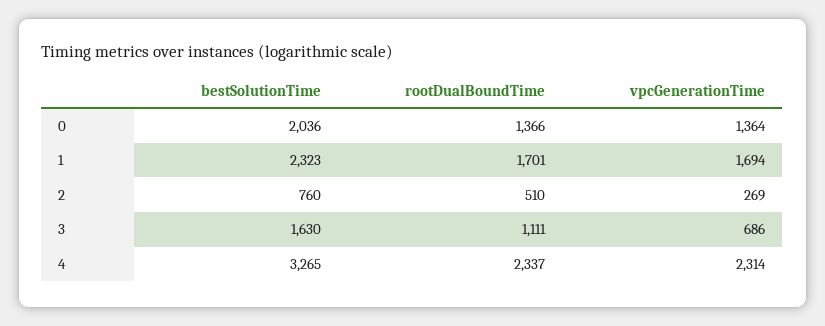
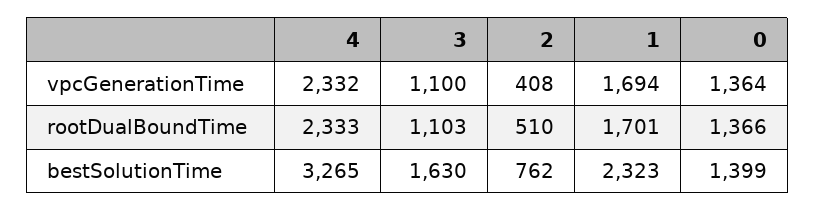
bestSolutionTime, 0: 2036 -> 1399
bestSolutionTime, 2: 760 -> 762
vpcGenerationTime, 2: 269 -> 408
rootDualBoundTime, 3: 1111 -> 1103
vpcGenerationTime, 3: 686 -> 1100
rootDualBoundTime, 4: 2337 -> 2333
vpcGenerationTime, 4: 2314 -> 2332

